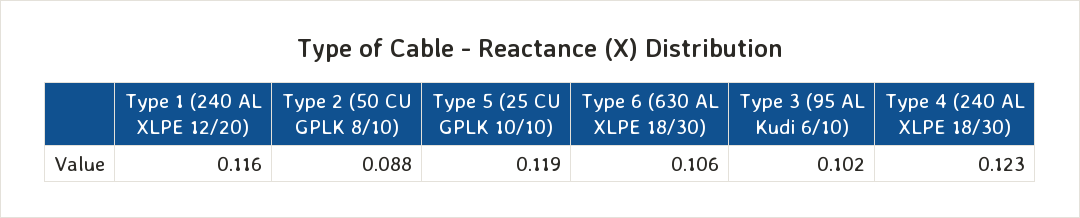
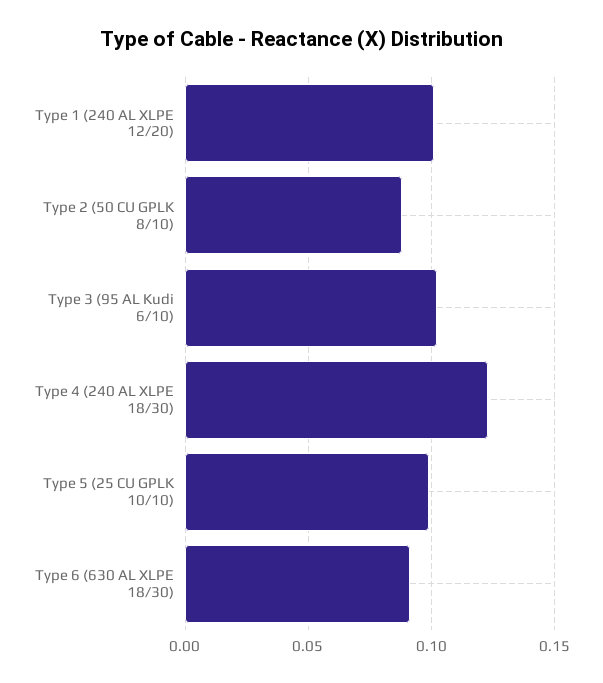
Type 1 (240 AL XLPE 12/20): 0.116 -> 0.1
Type 5 (25 CU GPLK 10/10): 0.119 -> 0.1
Type 6 (630 AL XLPE 18/30): 0.106 -> 0.09

